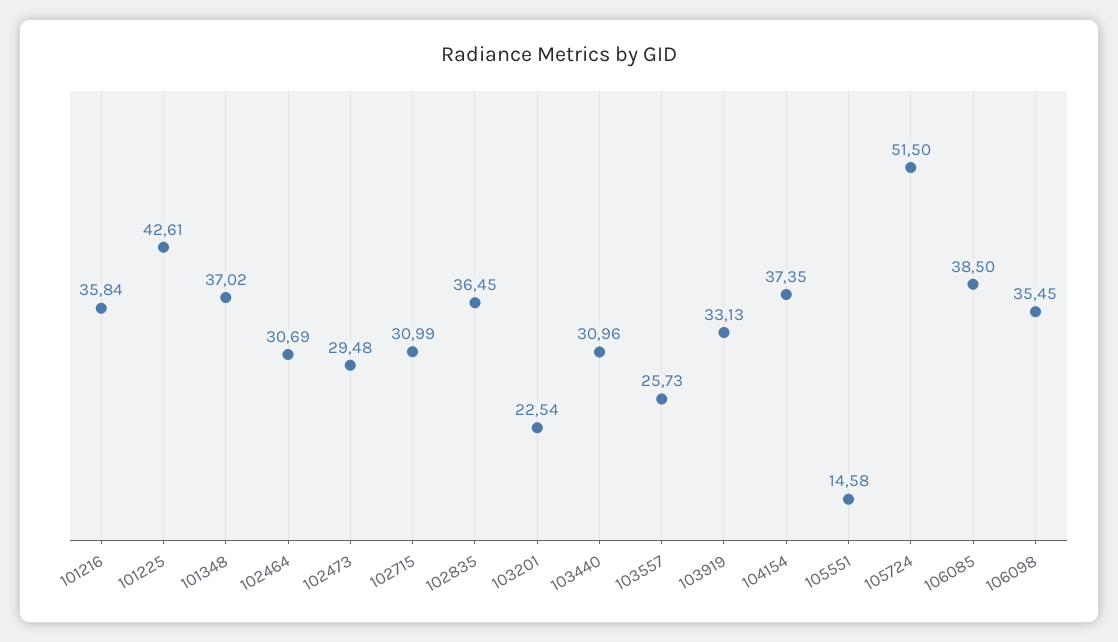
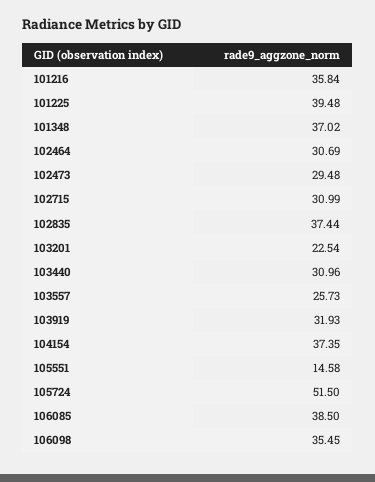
101225: 42.61 -> 39.48
102835: 36.45 -> 37.44
103919: 33.13 -> 31.93

